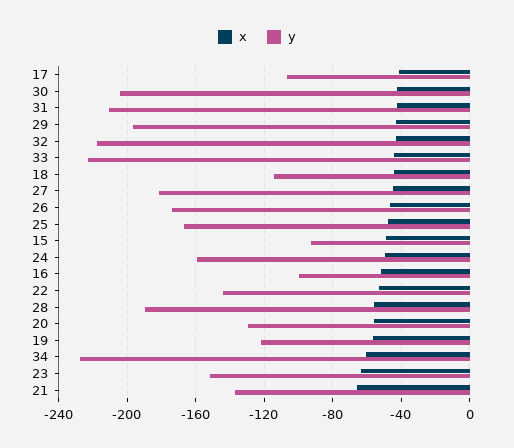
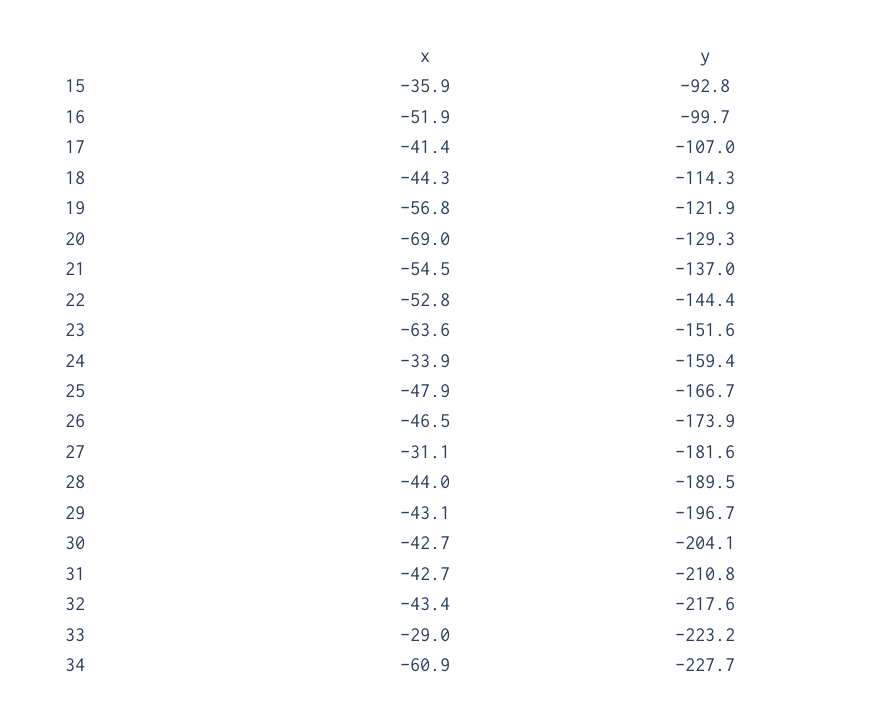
x, 33: -45 -> -29
x, 27: -45 -> -31.1
x, 15: -50 -> -35.9
x, 24: -50 -> -33.9
x, 28: -55 -> -44
x, 20: -55 -> -69
x, 21: -65 -> -54.5

